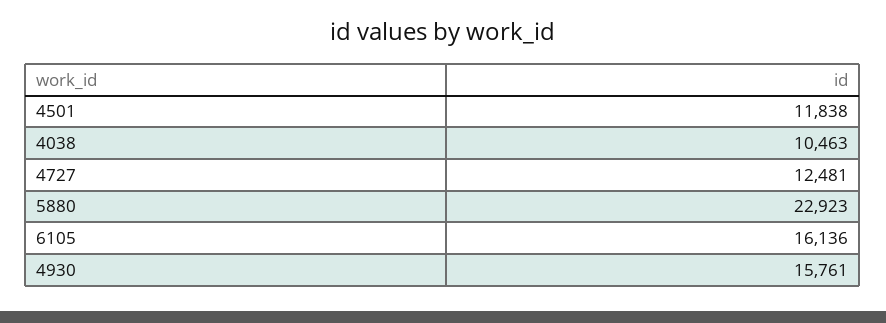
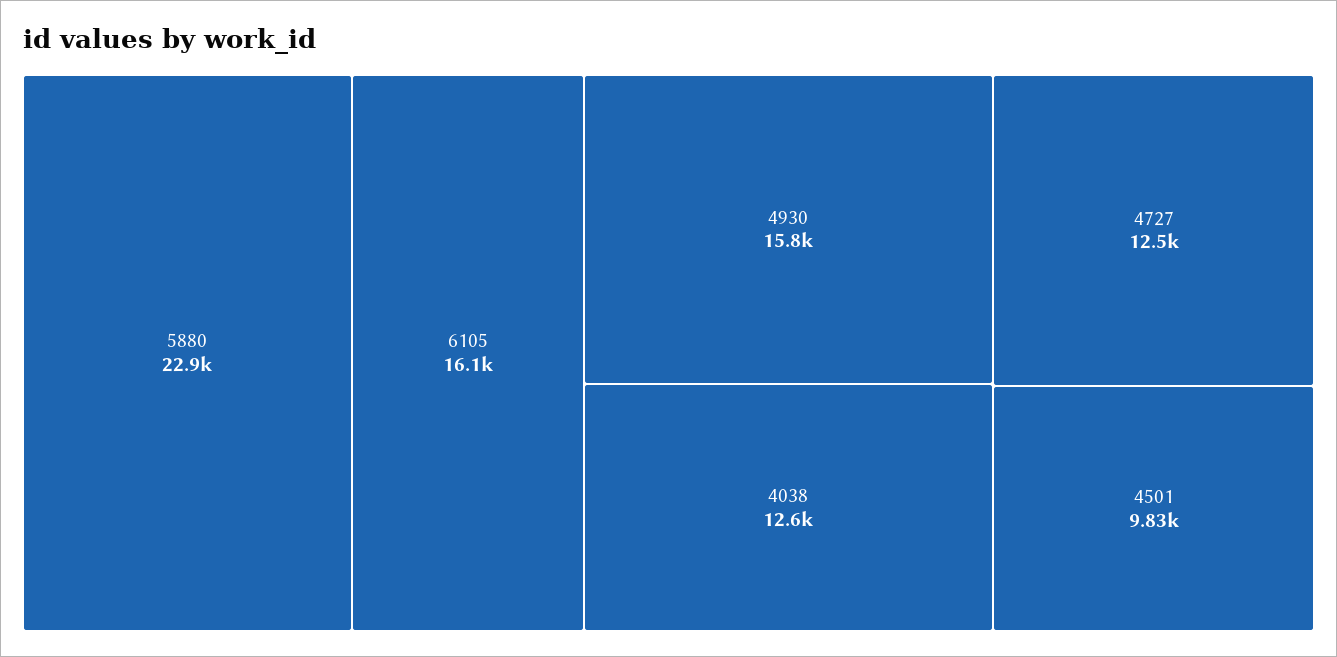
4501: 11838 -> 9830
4038: 10463 -> 12600

